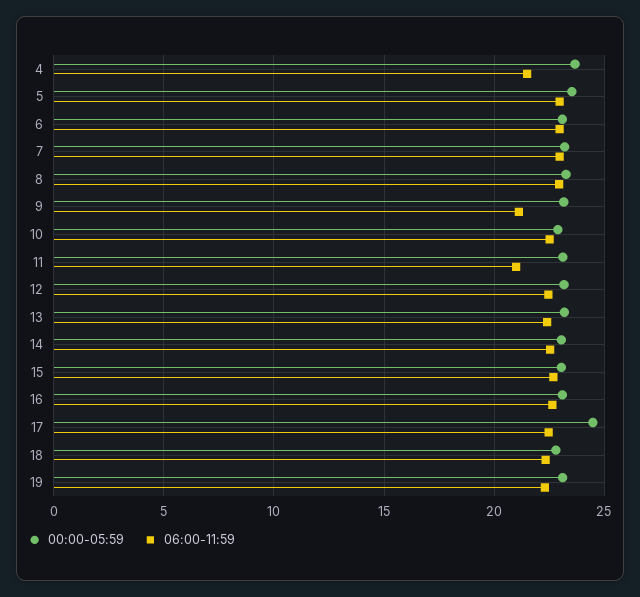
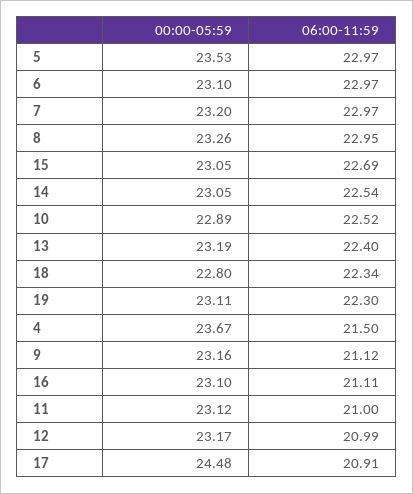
06:00-11:59, 12: 22.5 -> 20.99
06:00-11:59, 16: 22.5 -> 21.11
06:00-11:59, 17: 22.5 -> 20.91

